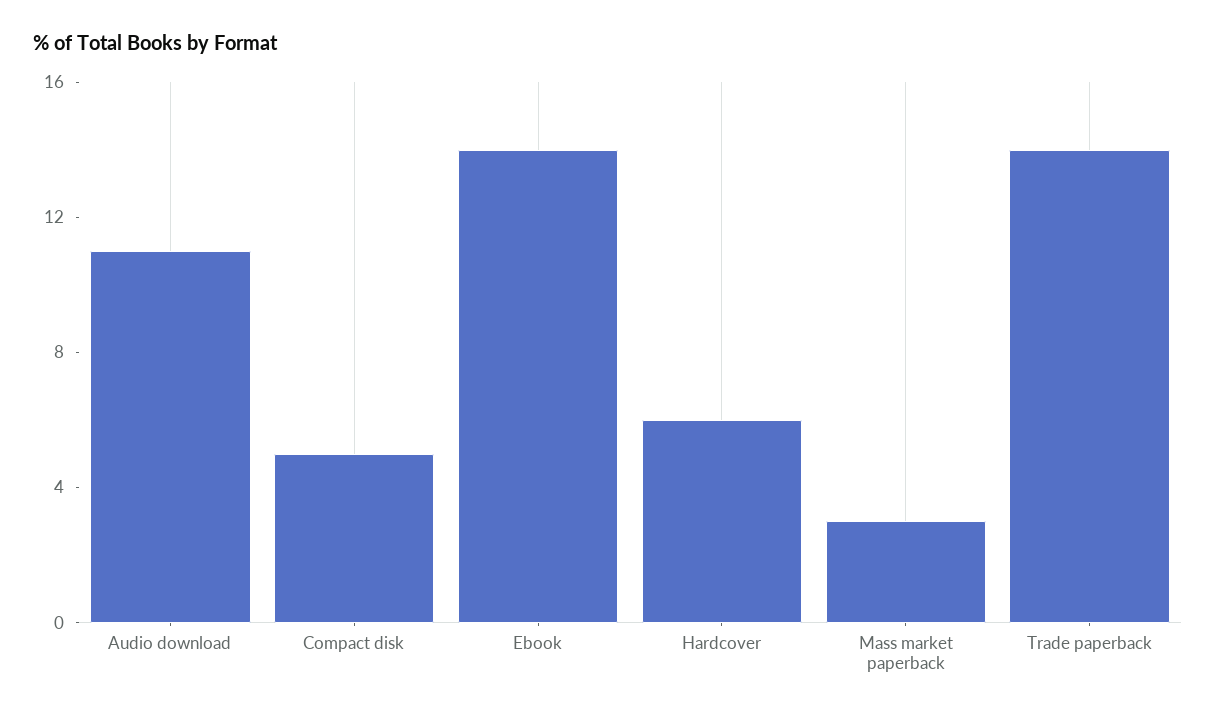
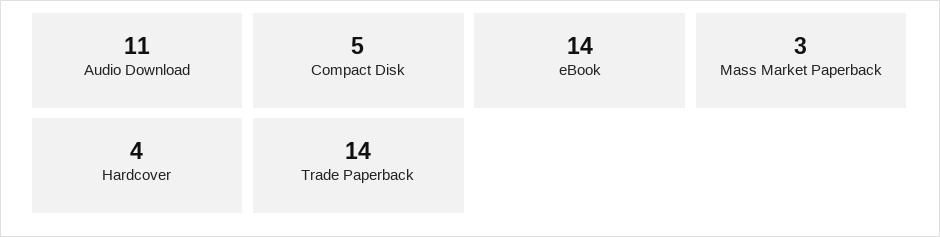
Hardcover: 6 -> 4

